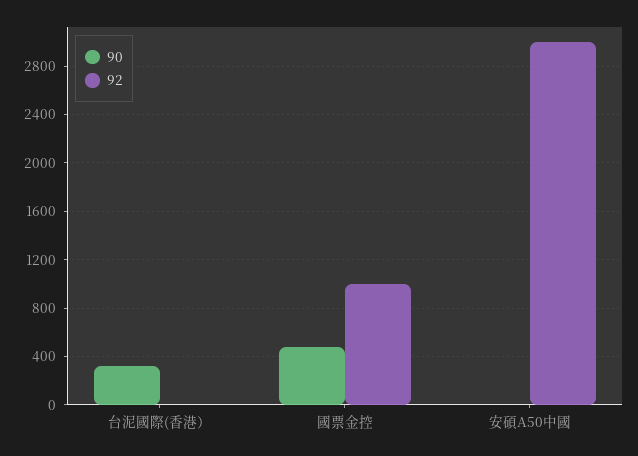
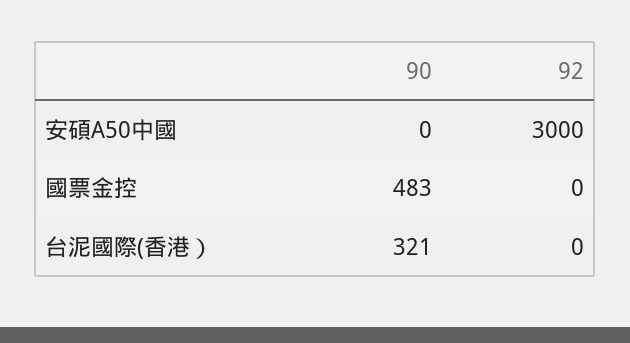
92, 國票金控: 1000 -> 0

